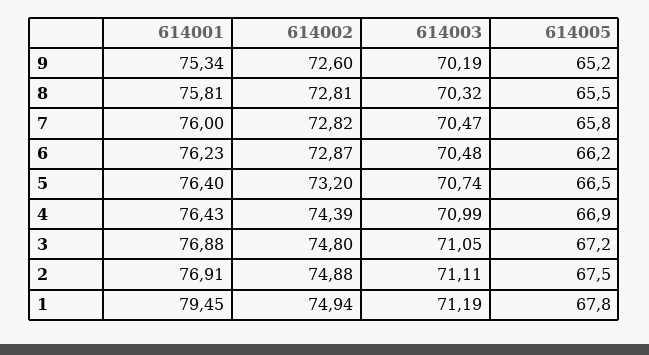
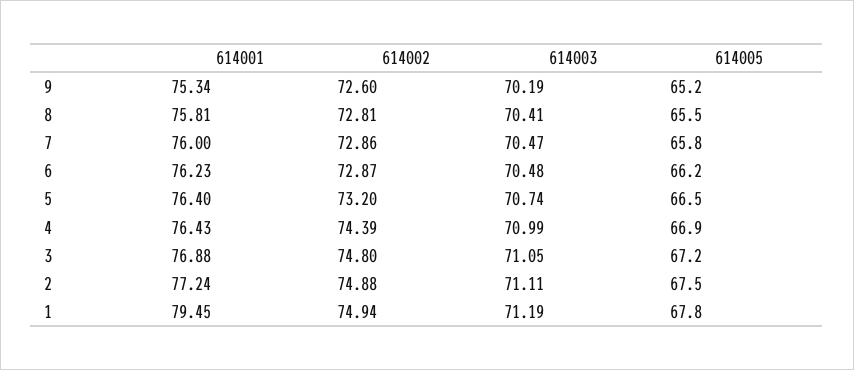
614003, 8: 70.32 -> 70.41
614002, 7: 72.82 -> 72.86
614001, 2: 76.91 -> 77.24

